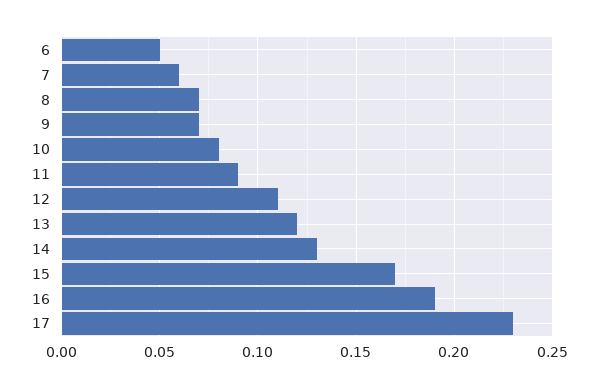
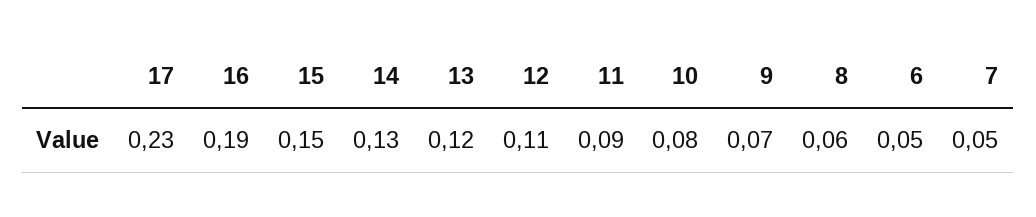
7: 0.06 -> 0.05
8: 0.07 -> 0.06
15: 0.17 -> 0.15

